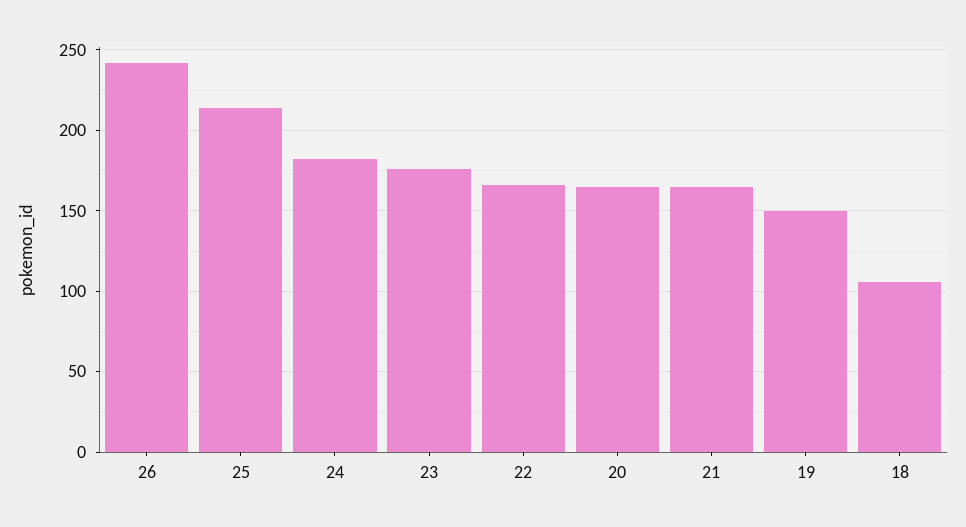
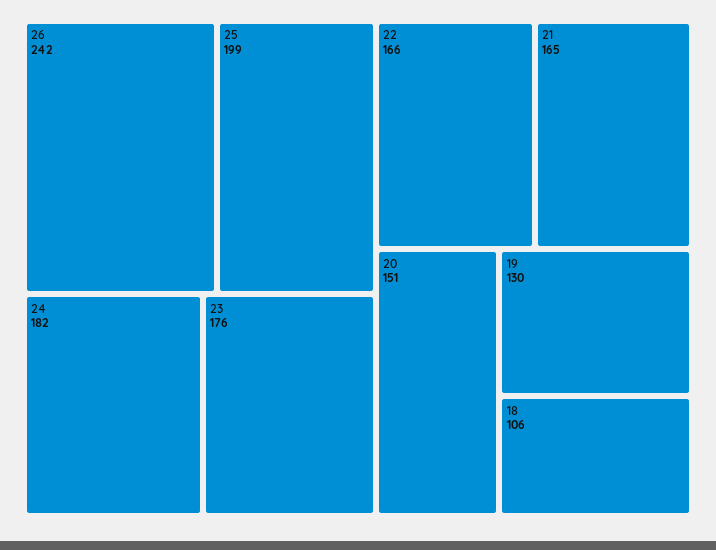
25: 215 -> 199
20: 165 -> 151
19: 150 -> 130

